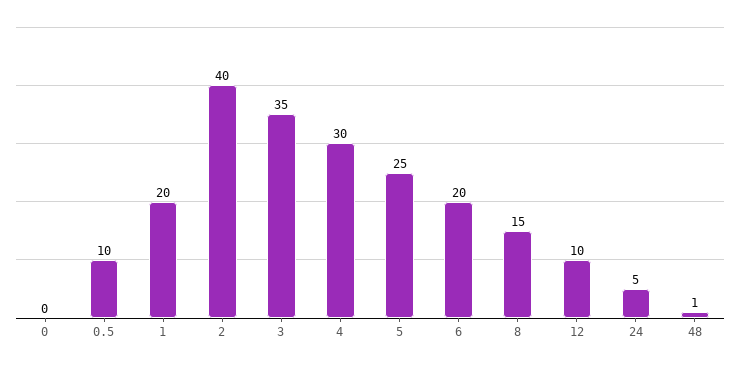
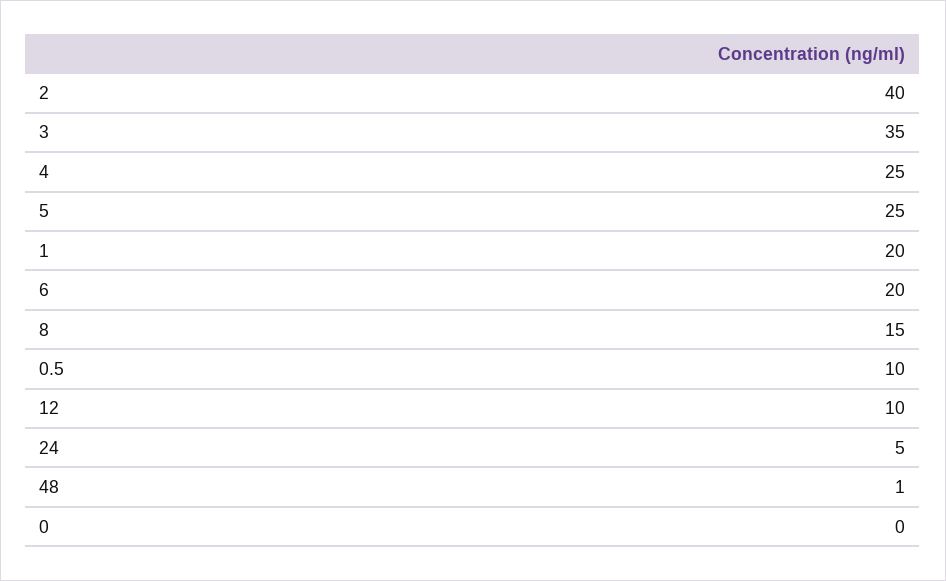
4: 30 -> 25

